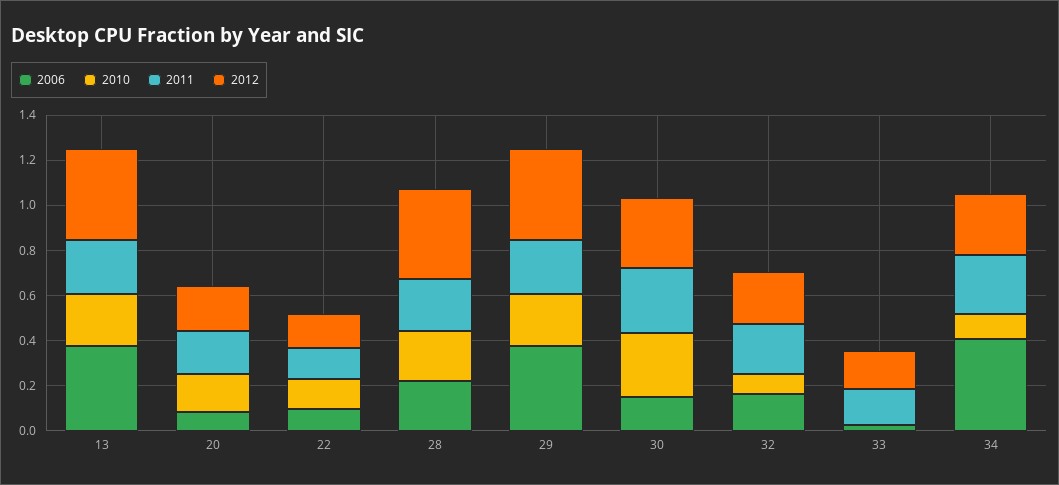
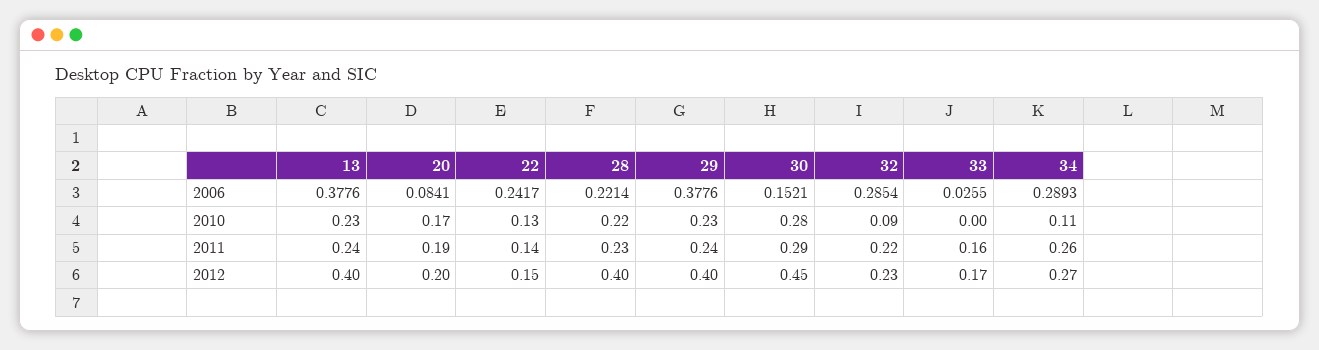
2006, 22: 0.1 -> 0.2417
2012, 30: 0.3 -> 0.45
2006, 32: 0.15 -> 0.2854
2006, 34: 0.4 -> 0.2893

